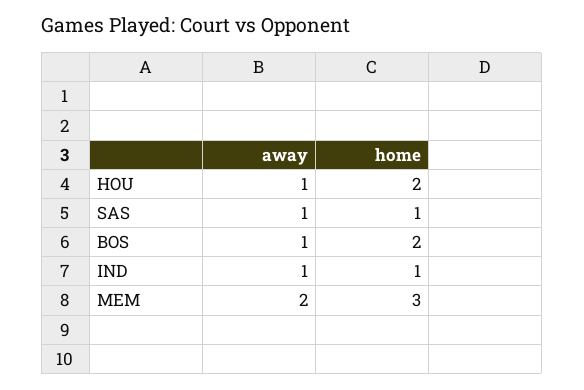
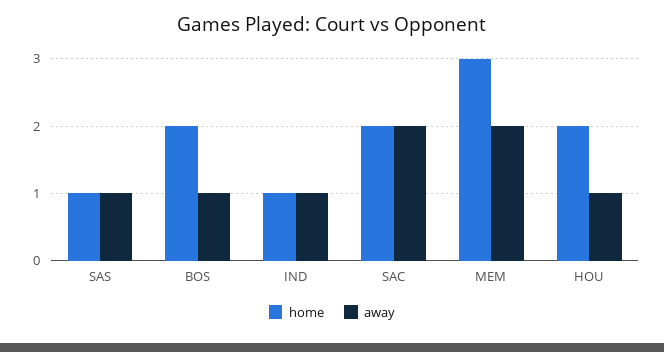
home, SAC: none -> 2
away, SAC: none -> 2

